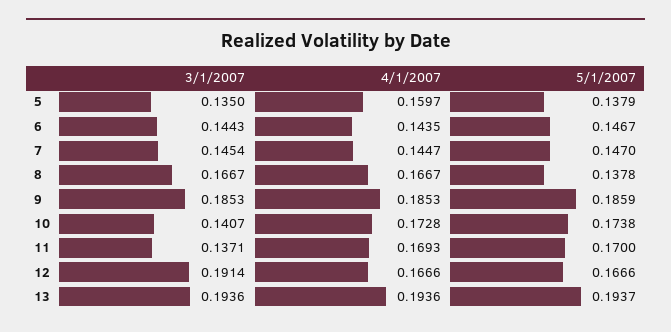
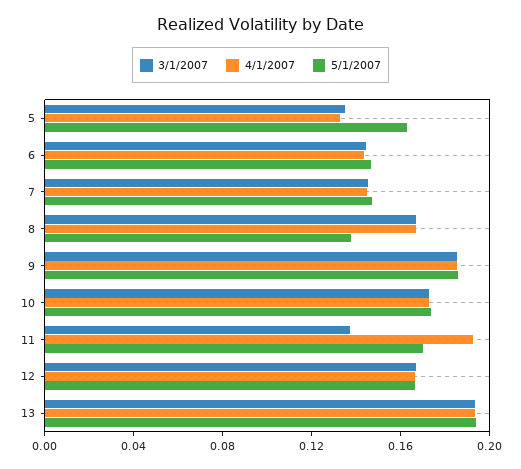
4/1/2007, 5: 0.1597 -> 0.13
5/1/2007, 5: 0.1379 -> 0.16
3/1/2007, 10: 0.1407 -> 0.17
4/1/2007, 11: 0.1693 -> 0.19
3/1/2007, 12: 0.1914 -> 0.17

